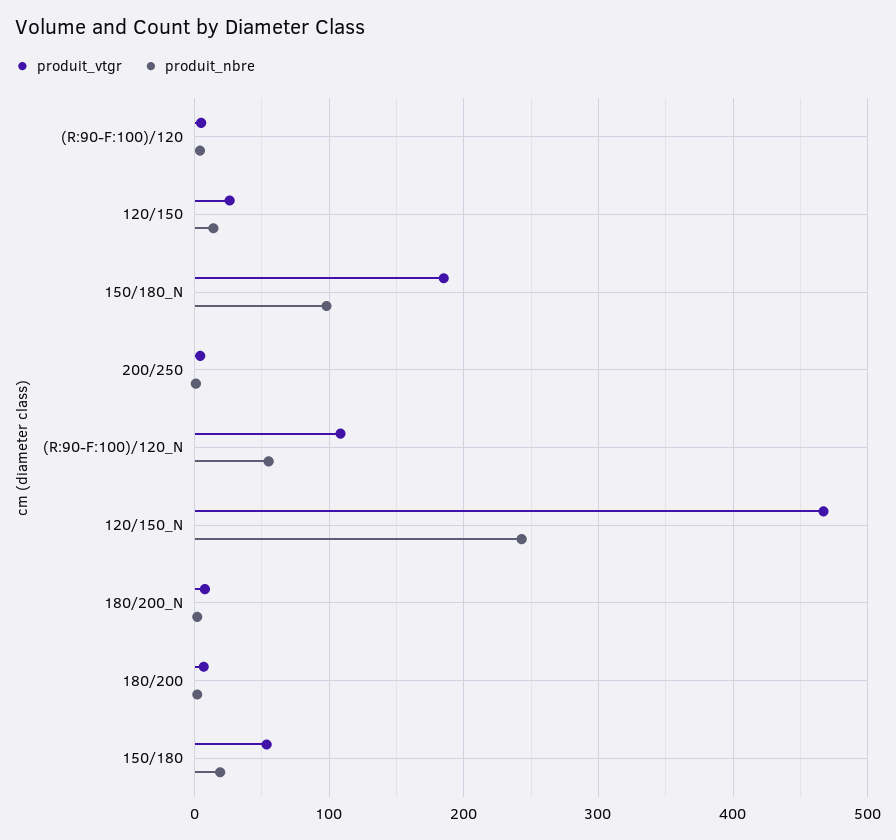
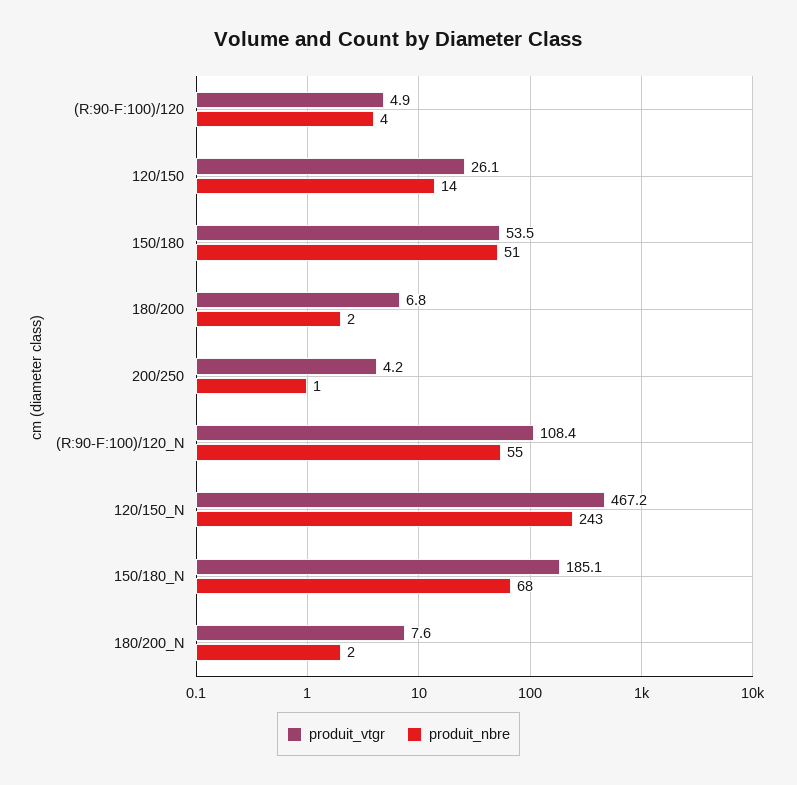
produit_nbre, 150/180_N: 100 -> 68
produit_nbre, 150/180: 20 -> 51

